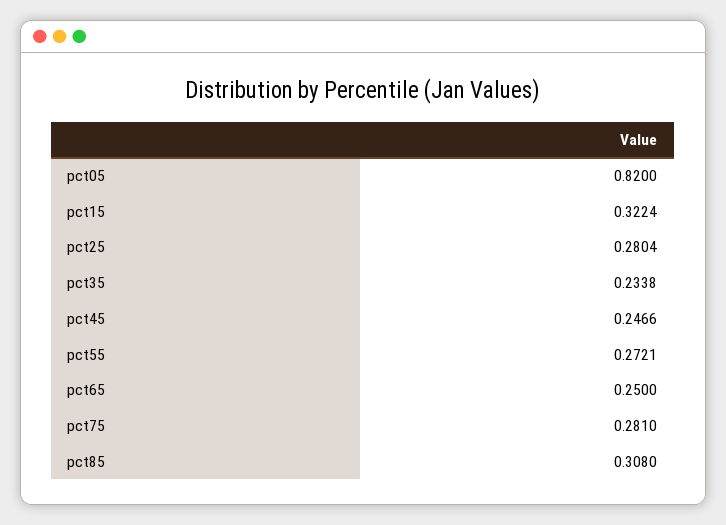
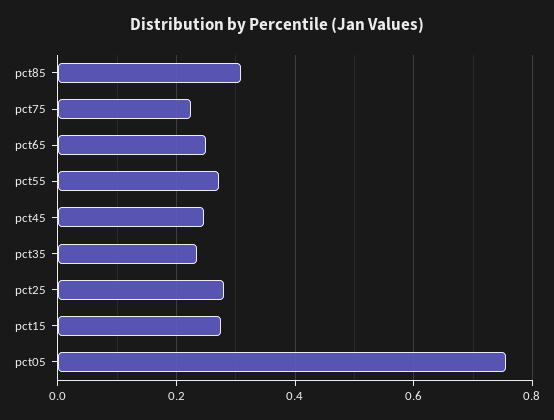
pct05: 0.82 -> 0.76
pct15: 0.3224 -> 0.28
pct75: 0.281 -> 0.22

